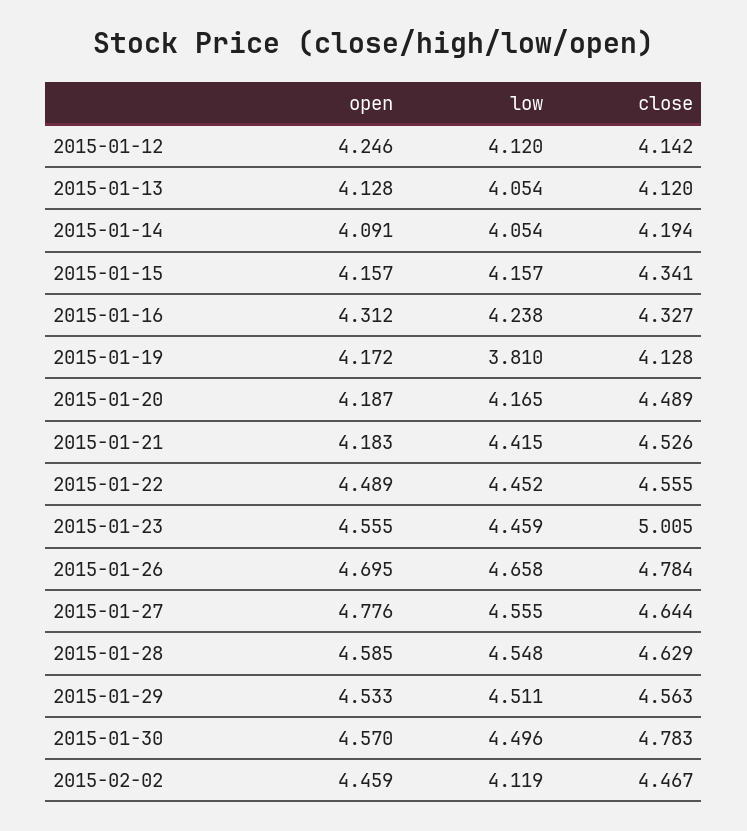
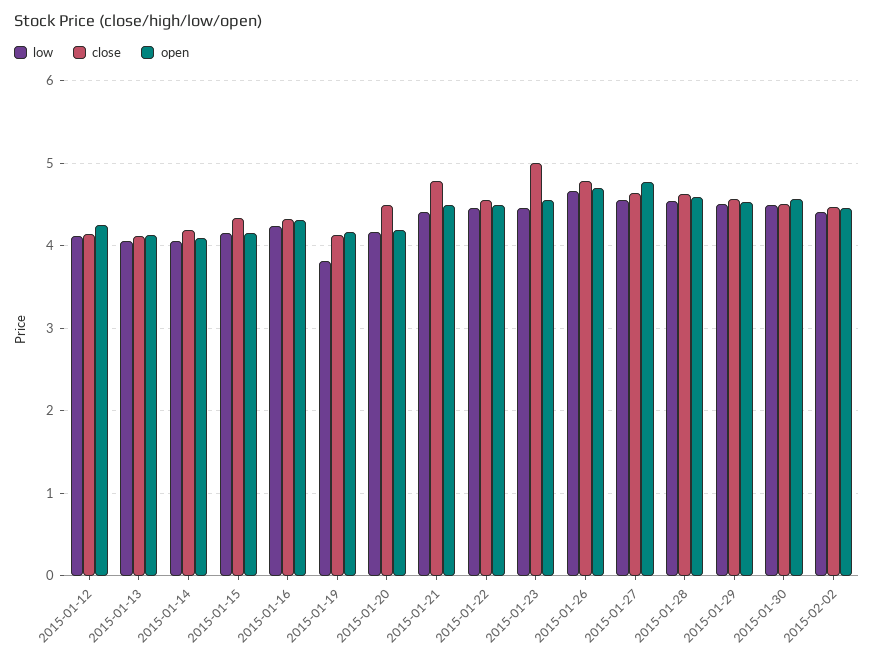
open, 2015-01-21: 4.183 -> 4.5
close, 2015-01-21: 4.526 -> 4.8
close, 2015-01-30: 4.783 -> 4.5
low, 2015-02-02: 4.119 -> 4.4

